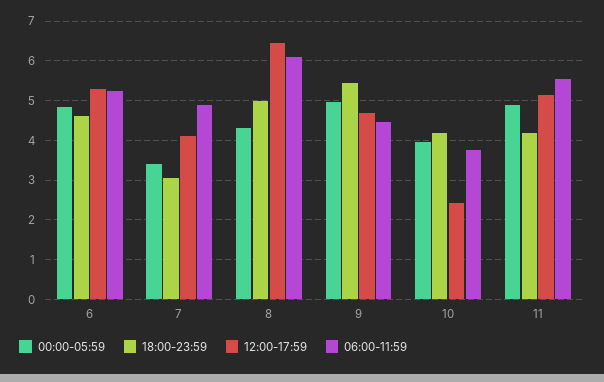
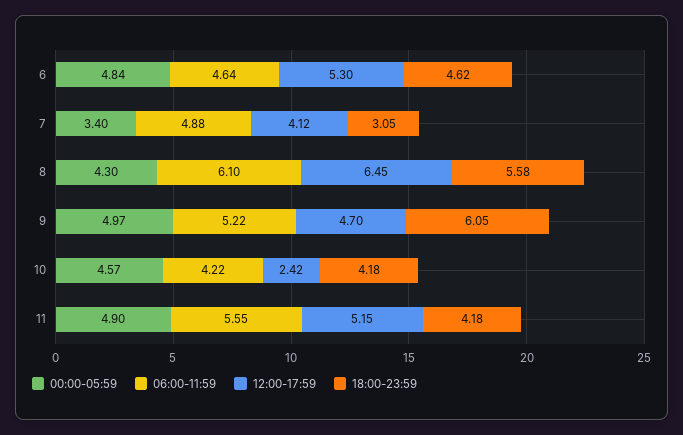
06:00-11:59, 6: 5.2 -> 4.64
18:00-23:59, 8: 5 -> 5.58
18:00-23:59, 9: 5.4 -> 6.05
06:00-11:59, 9: 4.4 -> 5.22
00:00-05:59, 10: 4 -> 4.57
06:00-11:59, 10: 3.8 -> 4.22

